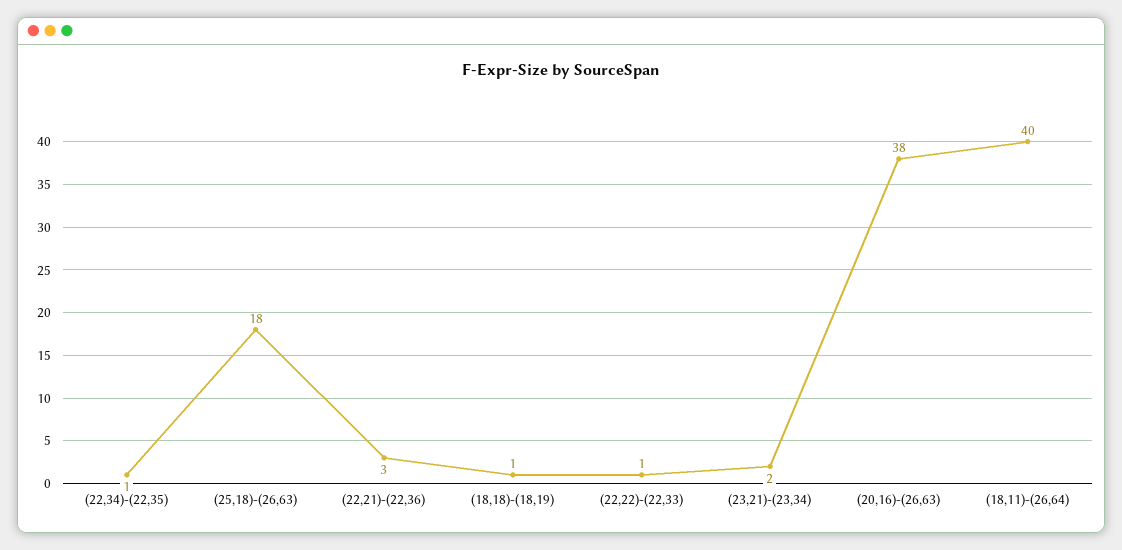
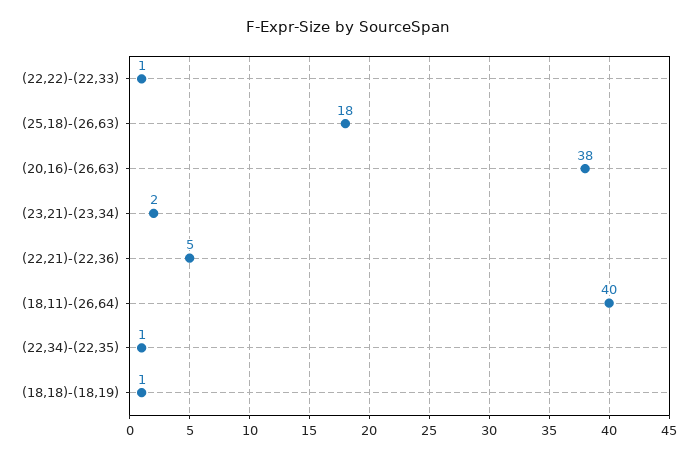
(22,21)-(22,36): 3 -> 5

